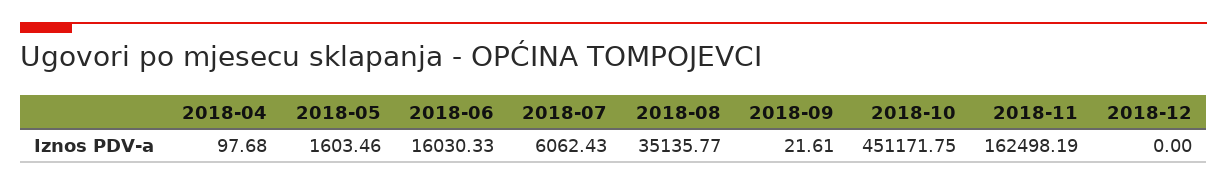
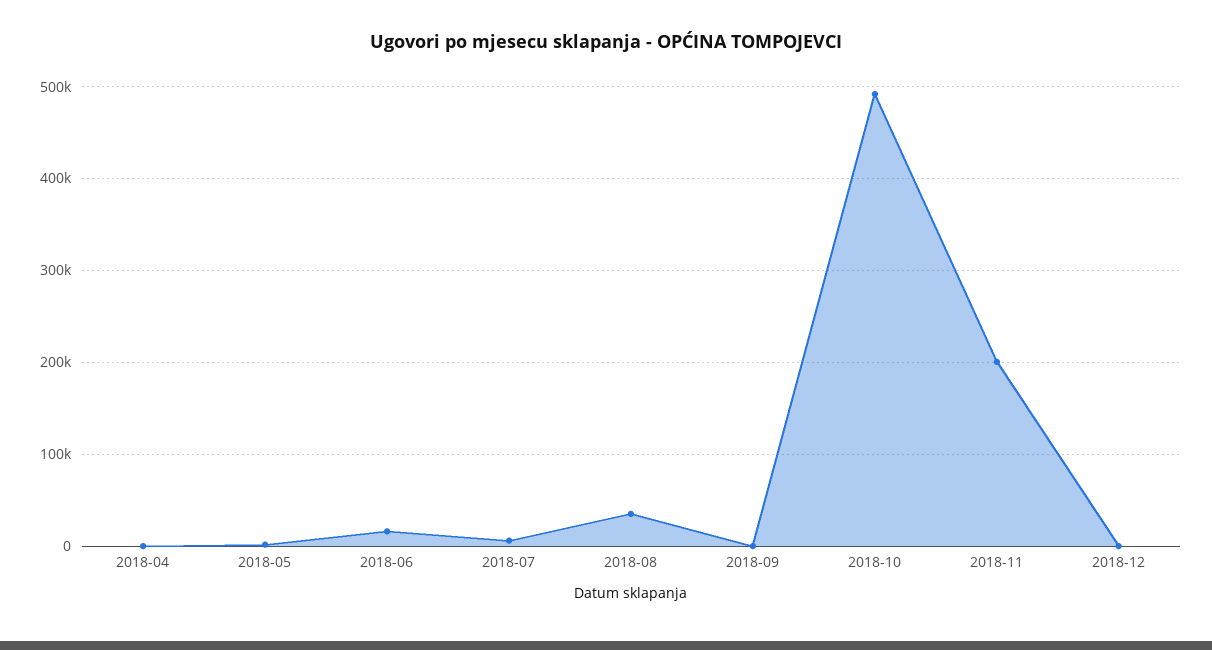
2018-10: 451171.75 -> 490000
2018-11: 162498.19 -> 200000

